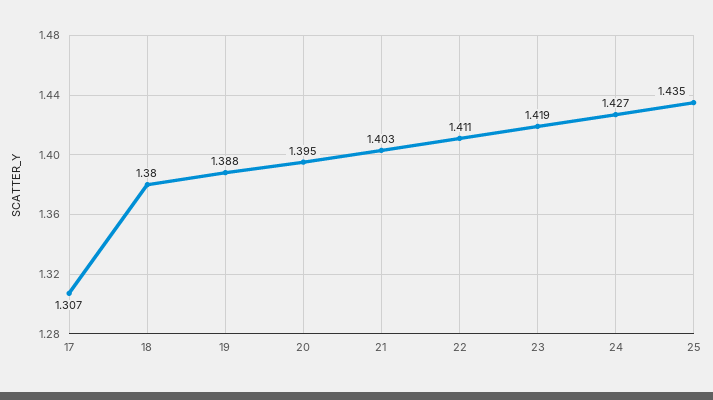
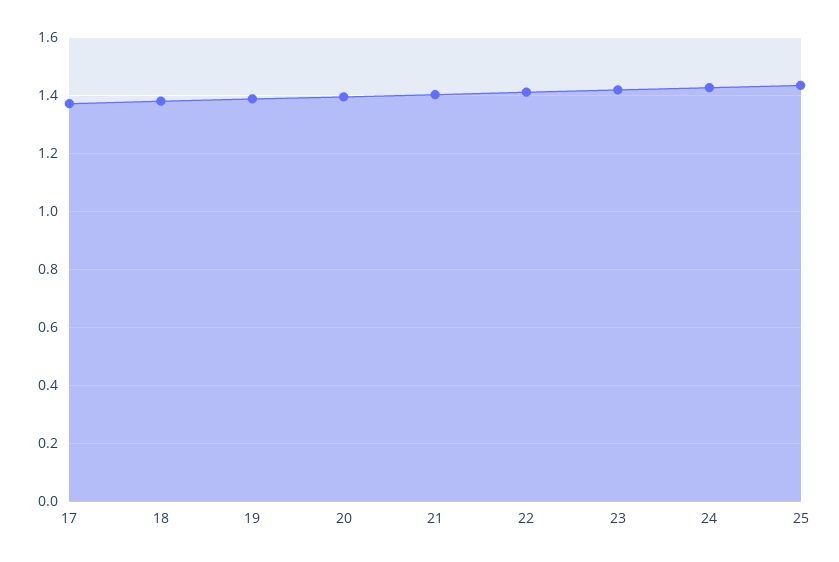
17: 1.307 -> 1.375

